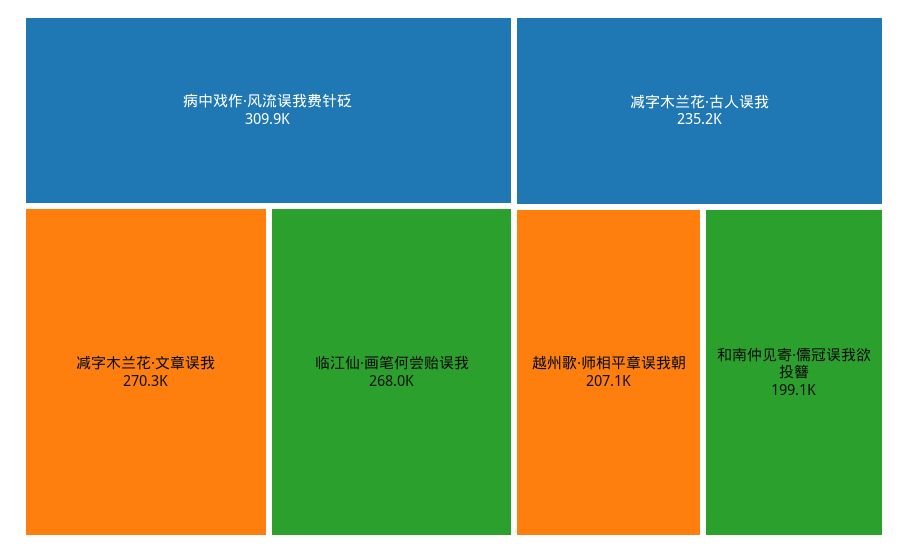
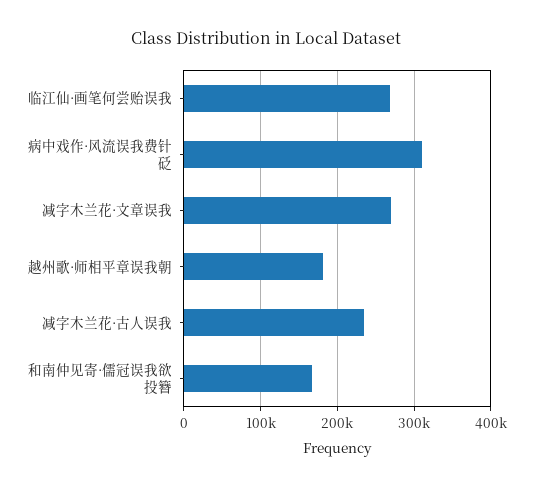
越州歌·师相平章误我朝: 207100 -> 180000
和南仲见寄·儒冠误我欲投簪: 199100 -> 170000

